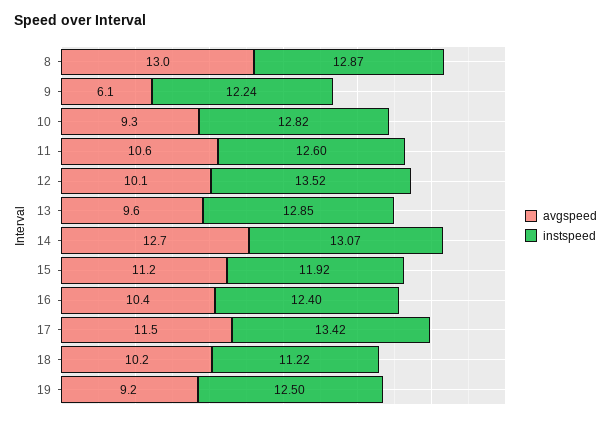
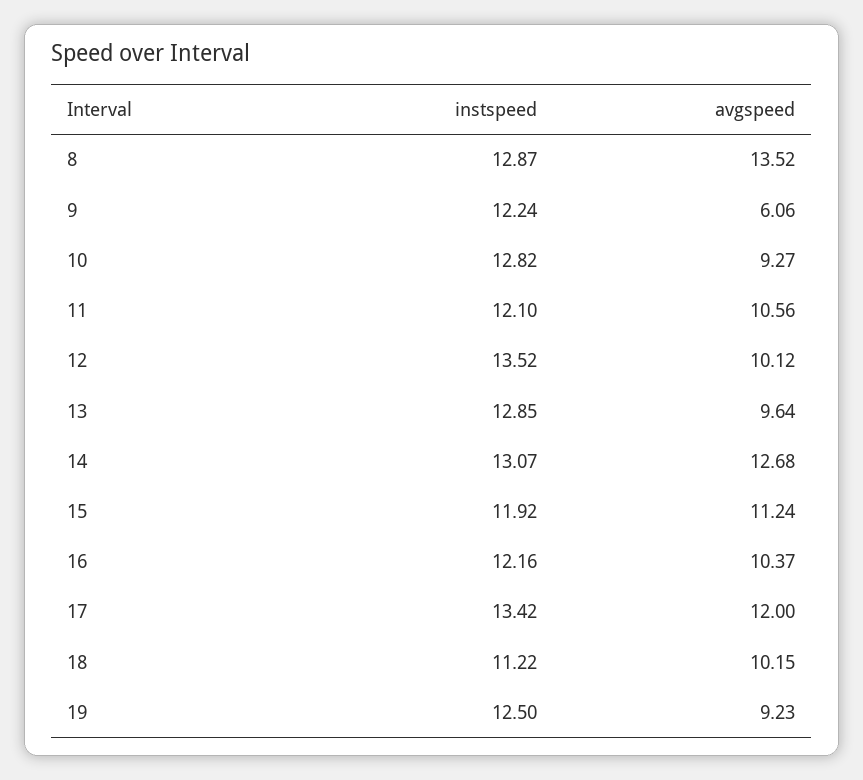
avgspeed, 8: 13 -> 13.52
instspeed, 11: 12.6 -> 12.1
instspeed, 16: 12.4 -> 12.16
avgspeed, 17: 11.5 -> 12

